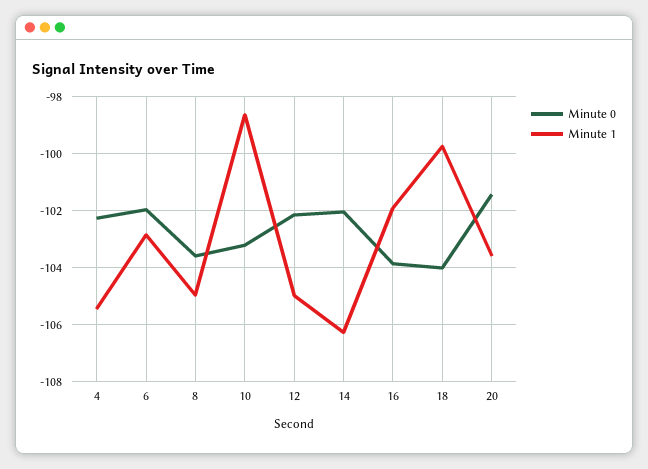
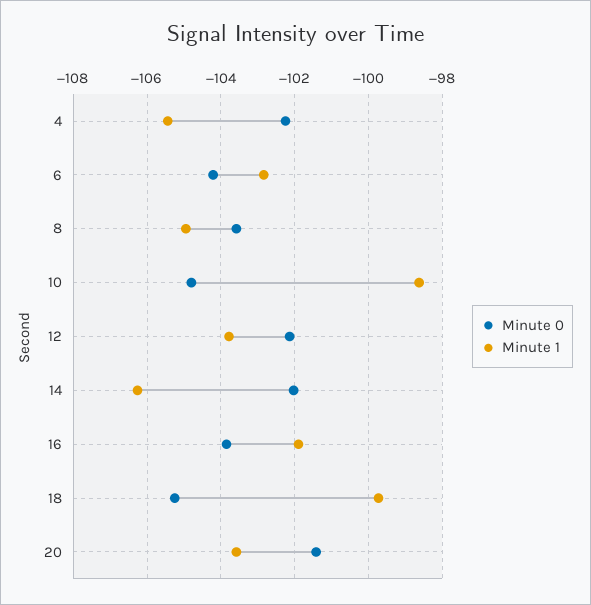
Minute 0, 6: -102 -> -104.2
Minute 0, 10: -103.25 -> -104.8
Minute 1, 12: -105 -> -103.8
Minute 0, 18: -104 -> -105.2

